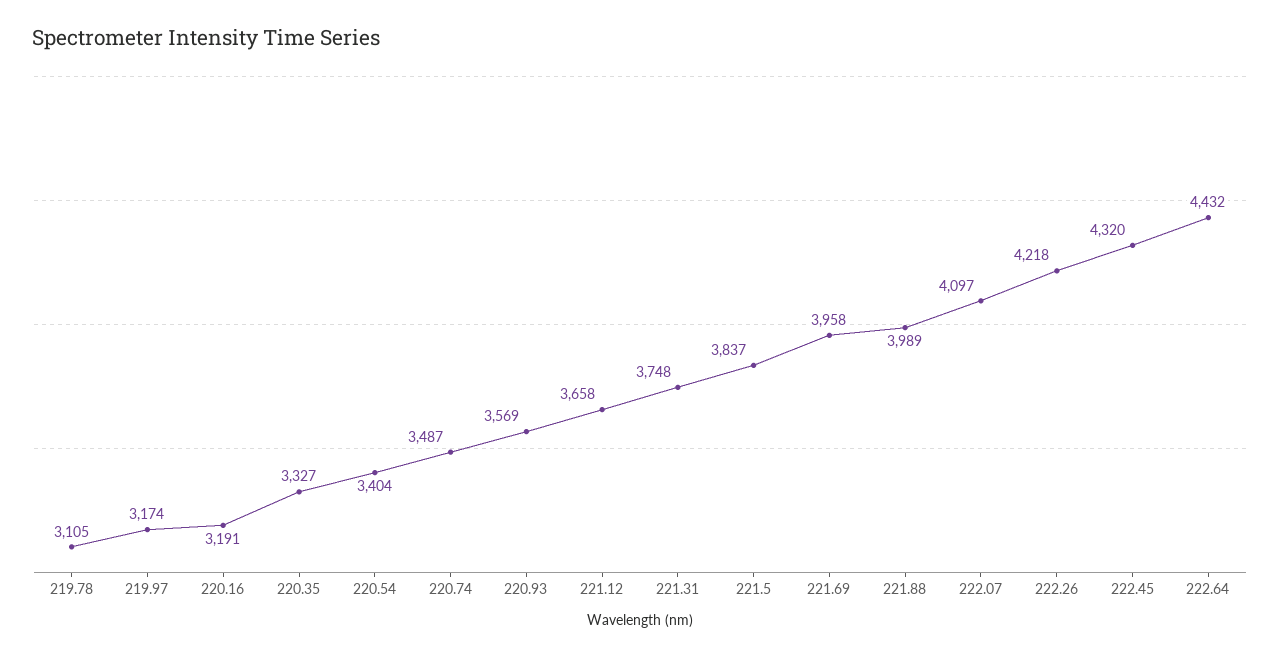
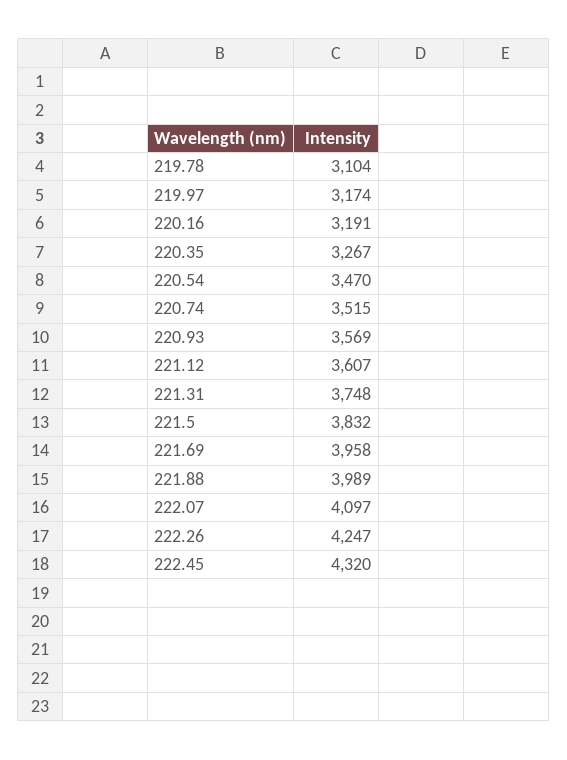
219.78: 3105 -> 3104
220.35: 3327 -> 3267
220.54: 3404 -> 3470
220.74: 3487 -> 3515
221.12: 3658 -> 3607
221.5: 3837 -> 3832
222.26: 4218 -> 4247
222.64: 4432 -> none

